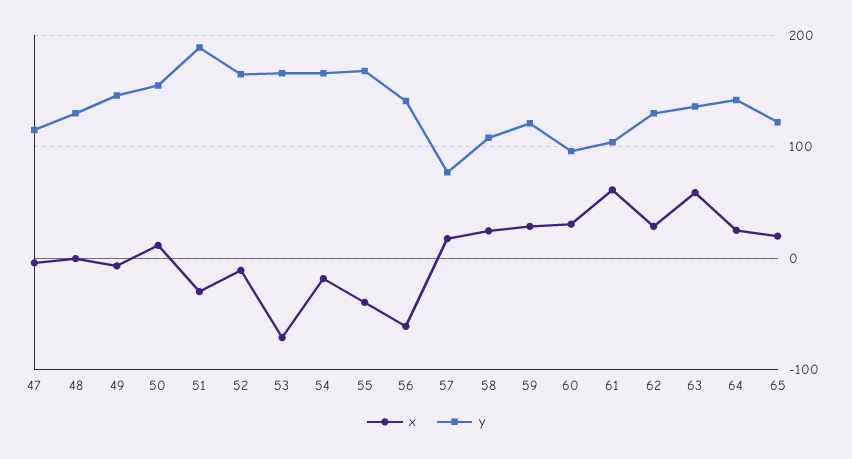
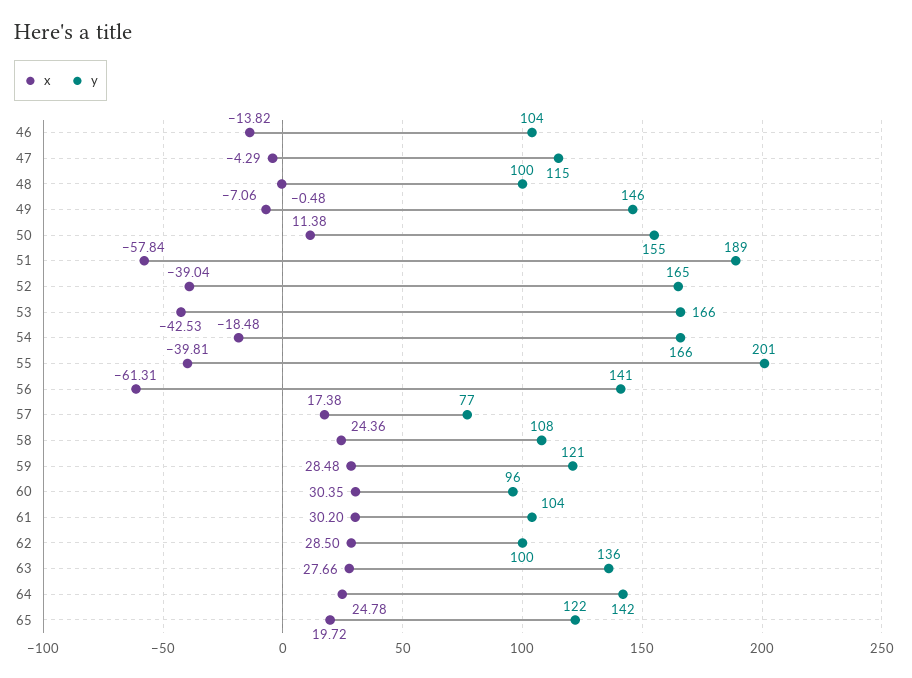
y, 48: 130 -> 100
x, 51: -30 -> -57.84
x, 52: -10 -> -39.04
x, 53: -70 -> -42.53
y, 55: 170 -> 201
x, 61: 60 -> 30.2
y, 62: 130 -> 100
x, 63: 60 -> 27.66
x, 46: none -> -13.82
y, 46: none -> 104

